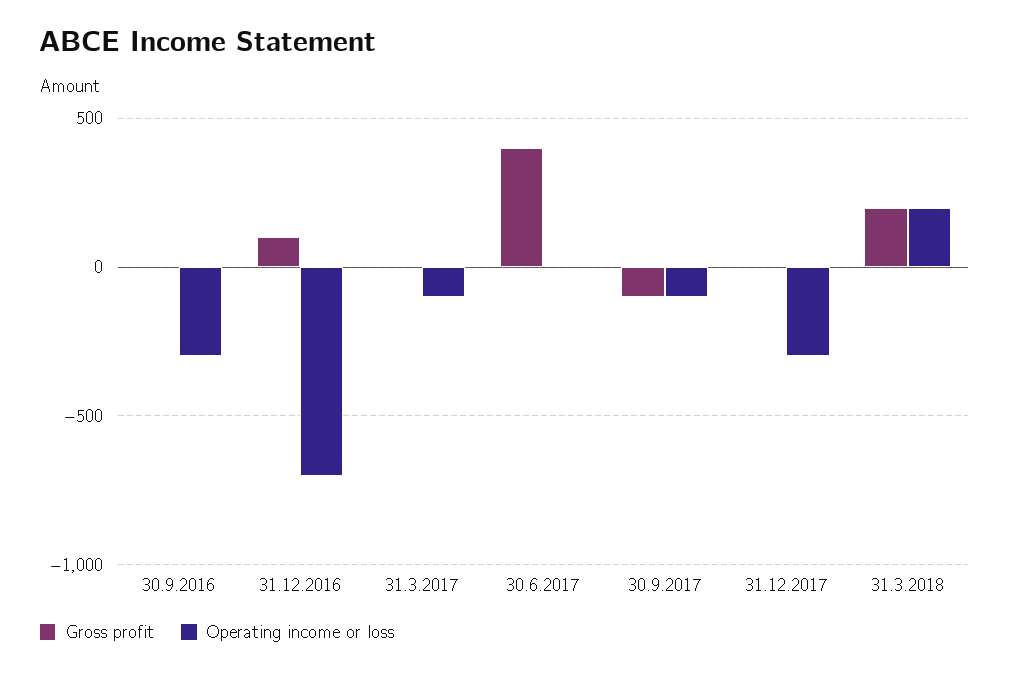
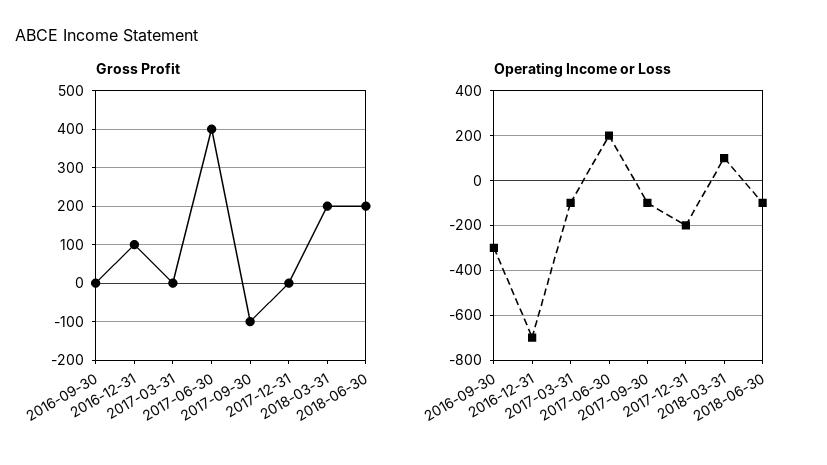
Operating income or loss, 30.6.2017: 0 -> 200
Operating income or loss, 31.12.2017: -300 -> -200
Operating income or loss, 31.3.2018: 200 -> 100
Gross profit, 2018-06-30: none -> 200
Operating income or loss, 2018-06-30: none -> -100

